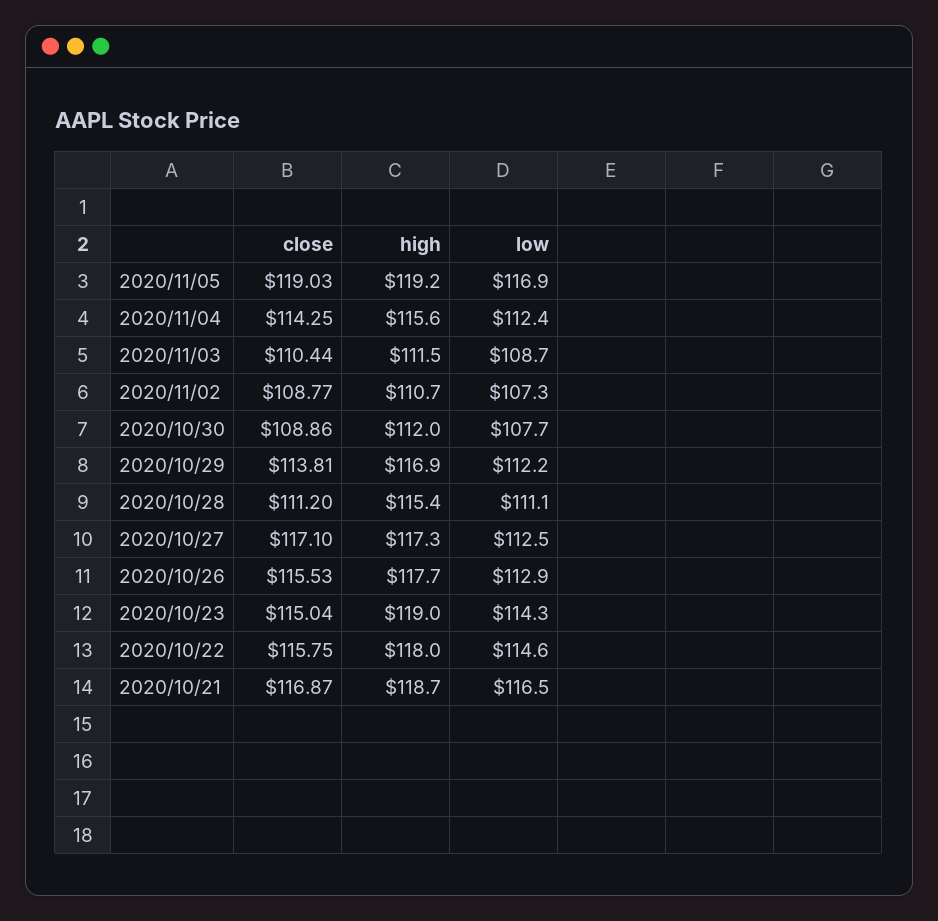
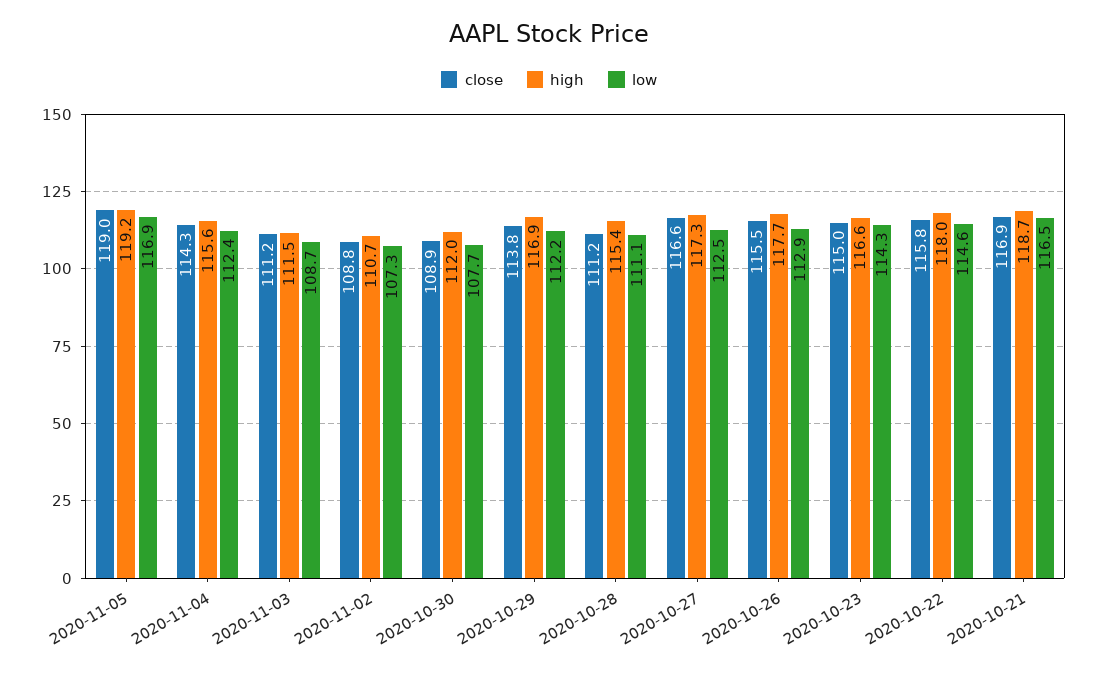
close, 2020/11/03: 110.44 -> 111.2
close, 2020/10/27: 117.1 -> 116.6
high, 2020/10/23: 119 -> 116.6

